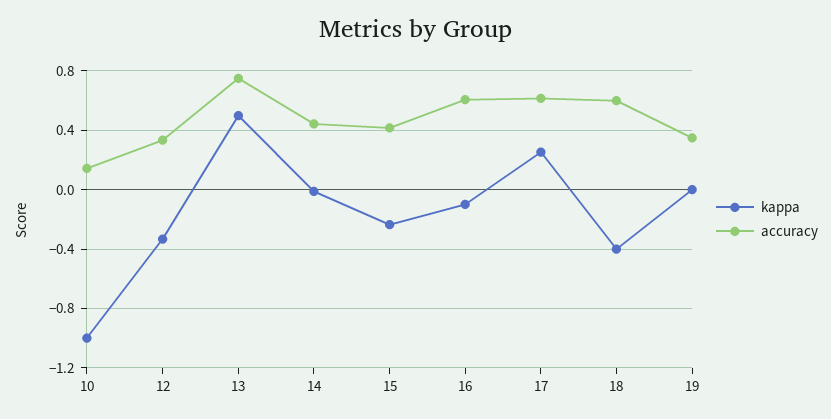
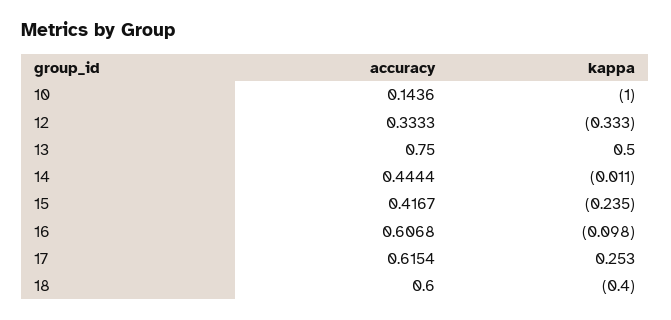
kappa, 19: 0 -> none
accuracy, 19: 0.35 -> none

